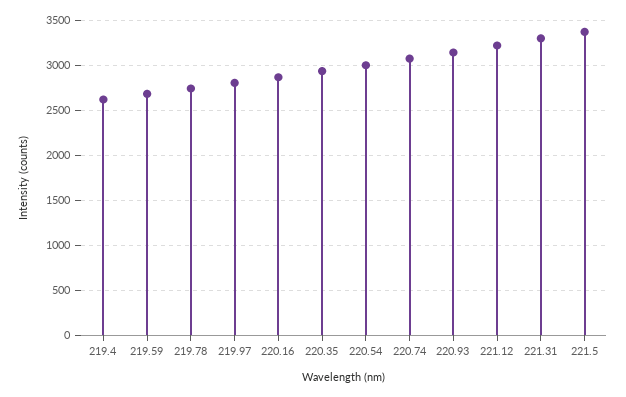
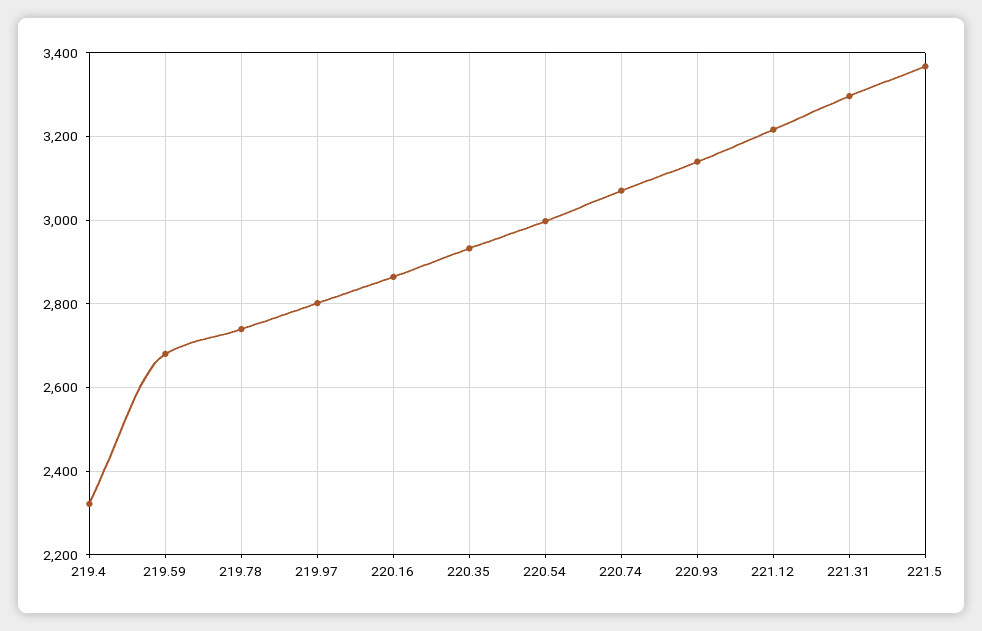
219.4: 2600 -> 2320

